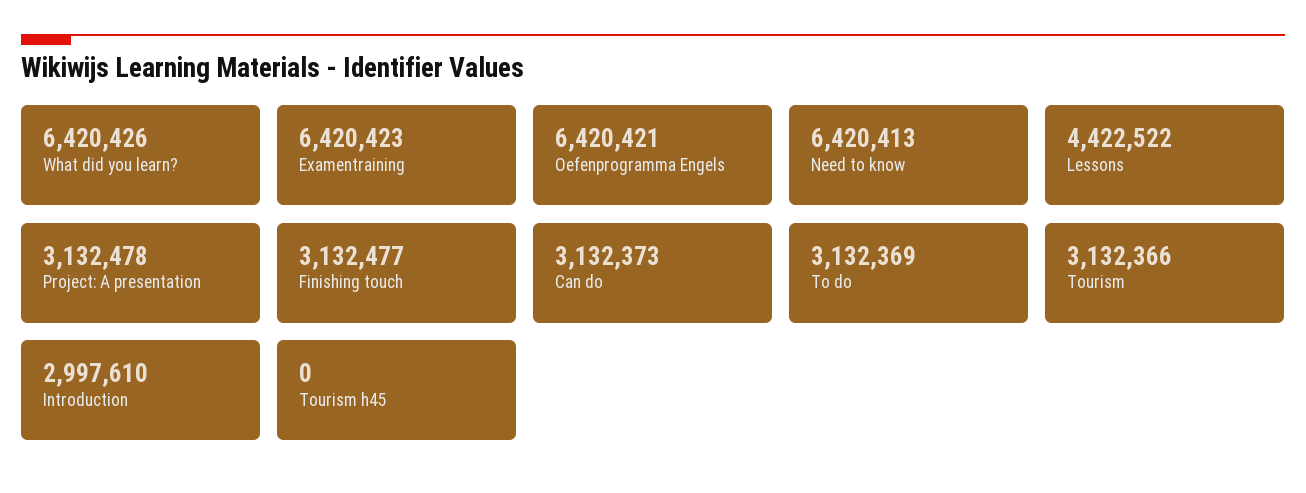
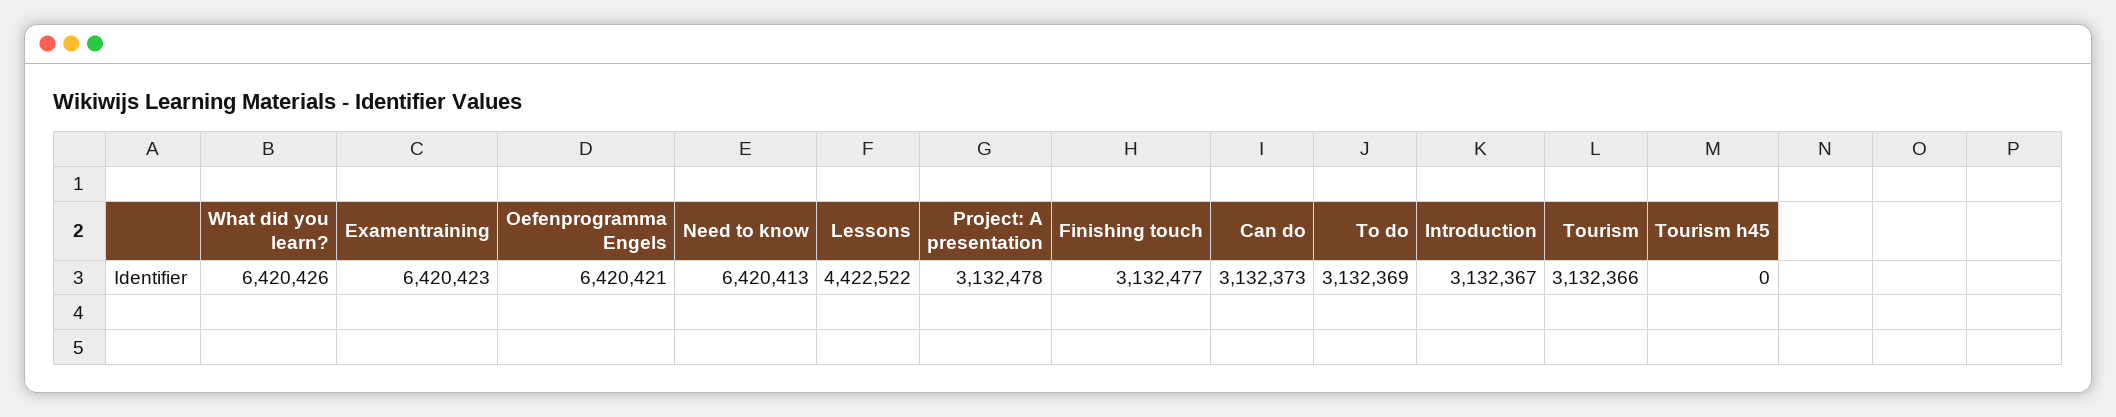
Introduction: 2997610 -> 3132367

